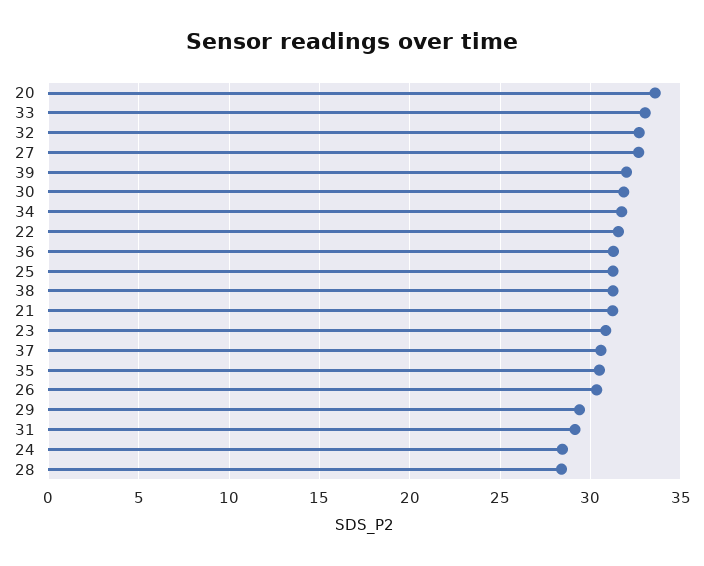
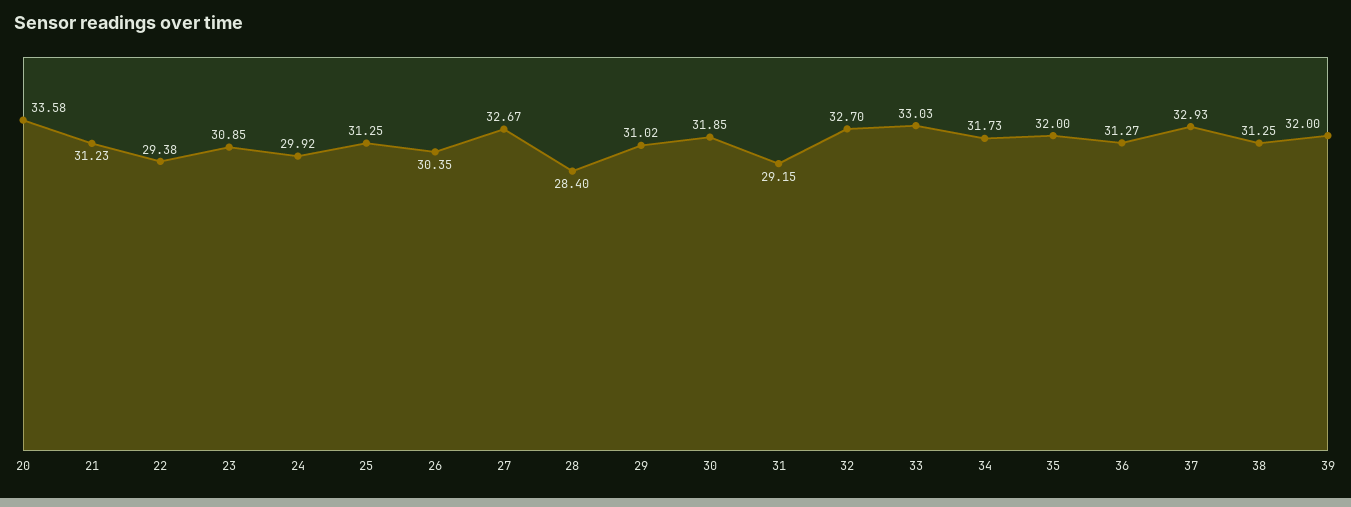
22: 31.5 -> 29.38
37: 30.5 -> 32.93
35: 30.5 -> 32
29: 29.5 -> 31.02
24: 28.5 -> 29.92

